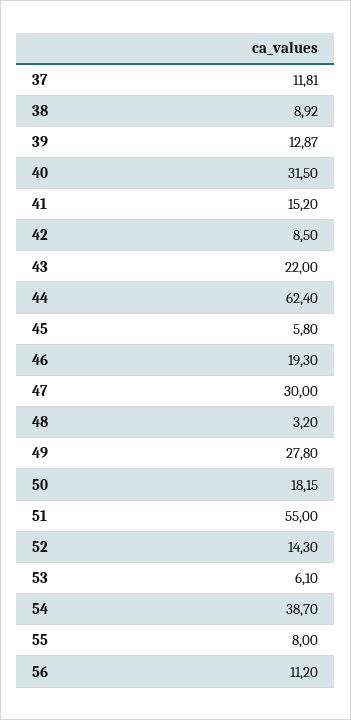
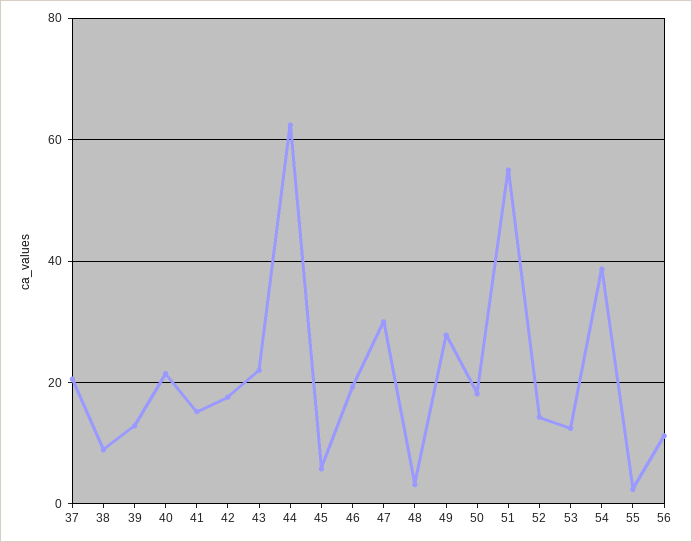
37: 11.81 -> 20
40: 31.5 -> 22
42: 8.5 -> 18
53: 6.1 -> 12
55: 8 -> 2

